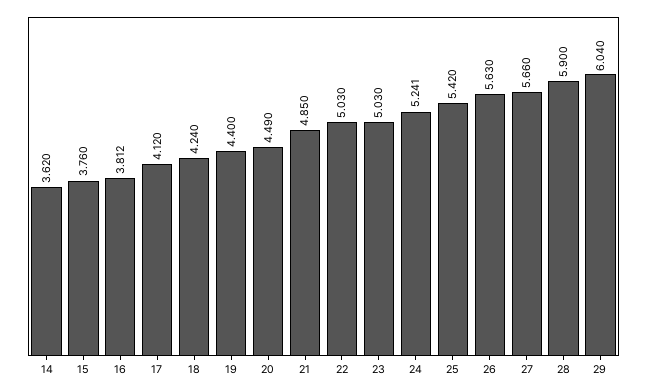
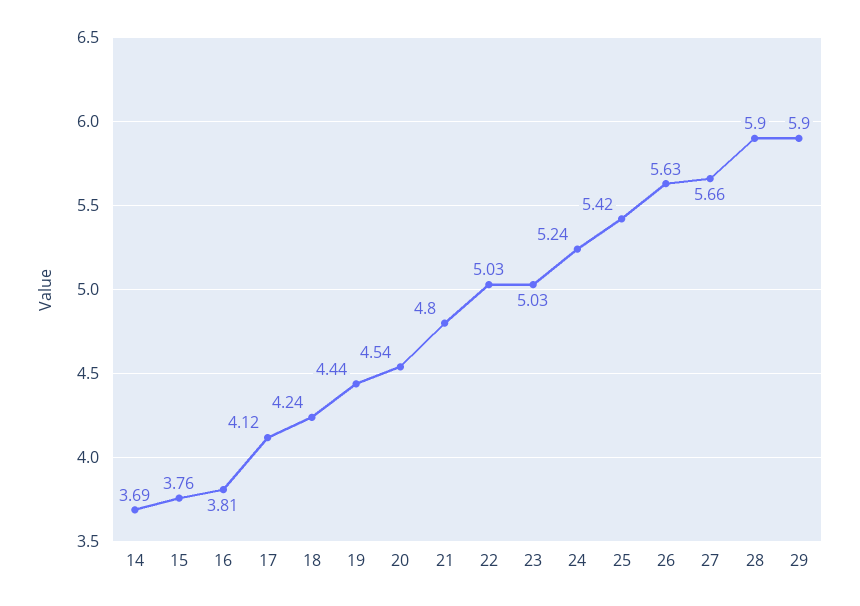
14: 3.62 -> 3.69
19: 4.4 -> 4.44
20: 4.49 -> 4.54
21: 4.85 -> 4.8
29: 6.04 -> 5.9

